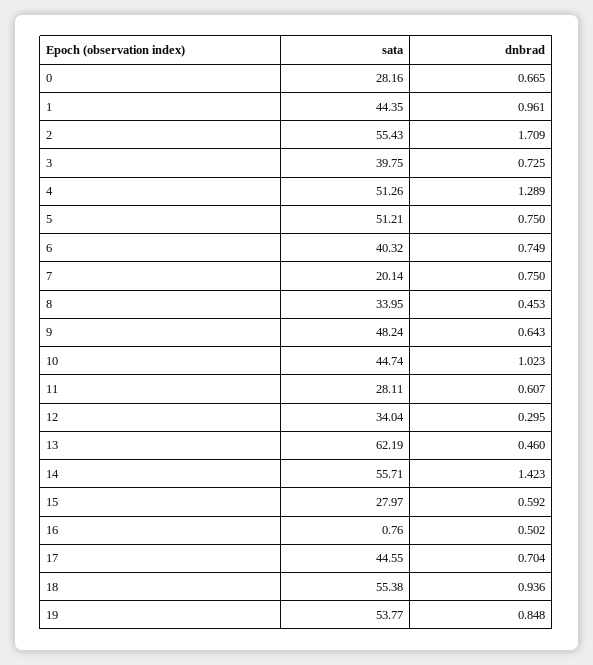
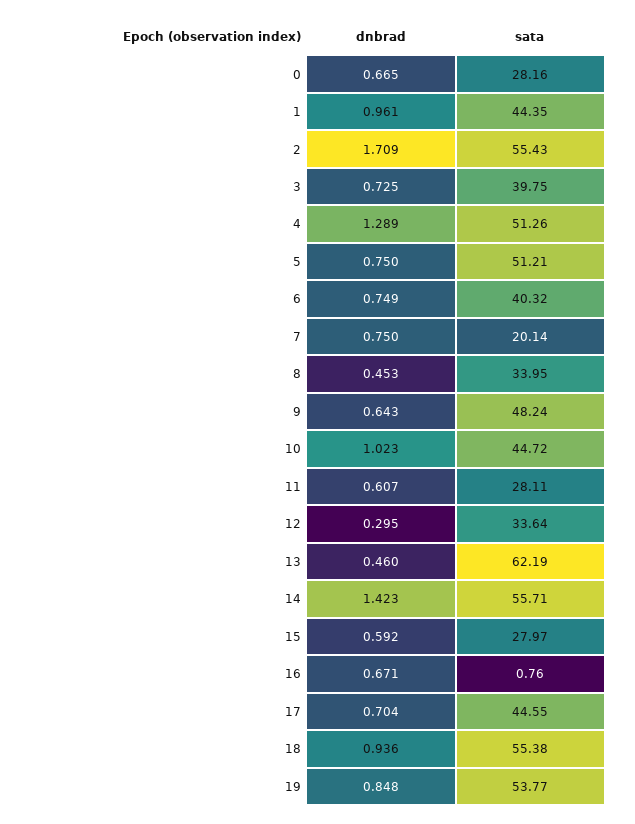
sata, 10: 44.74 -> 44.72
sata, 12: 34.04 -> 33.64
dnbrad, 16: 0.502 -> 0.671

